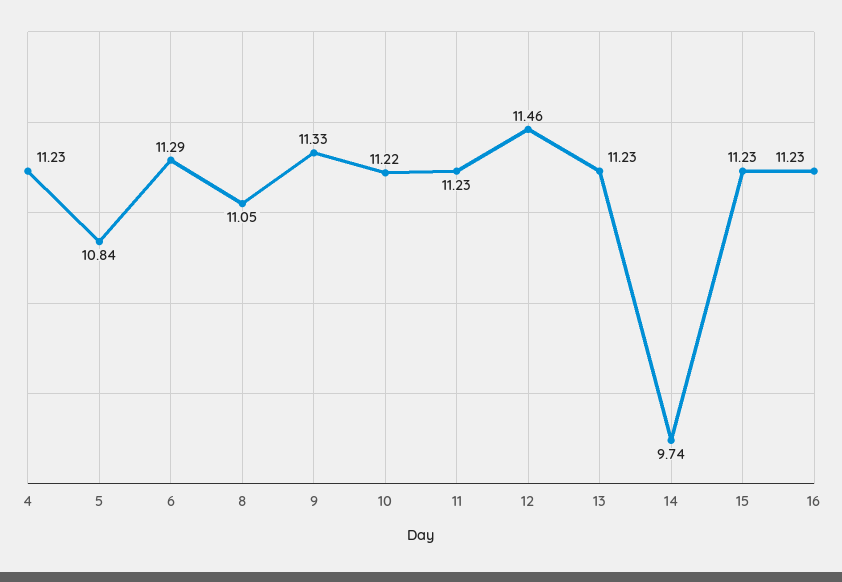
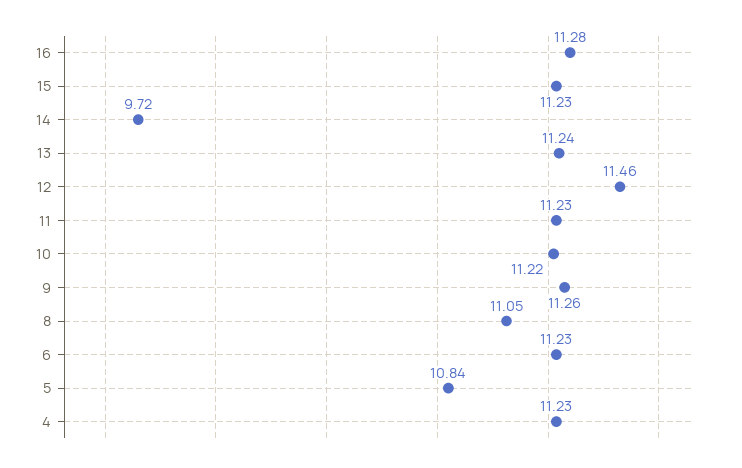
6: 11.29 -> 11.23
9: 11.33 -> 11.26
13: 11.23 -> 11.24
14: 9.74 -> 9.72
16: 11.23 -> 11.28

